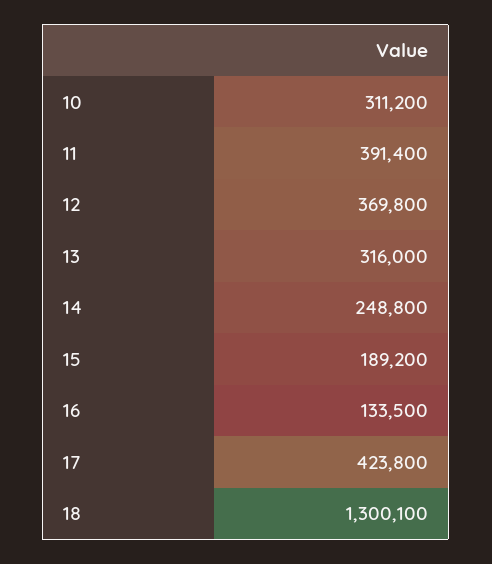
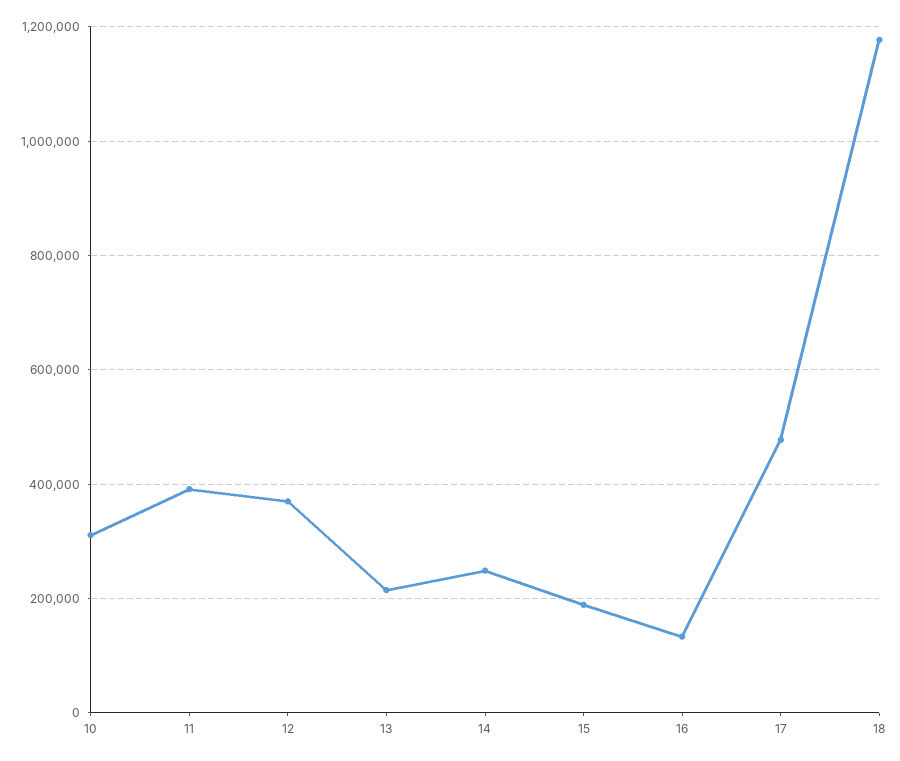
13: 316000 -> 220000
17: 423800 -> 480000
18: 1300100 -> 1180000

